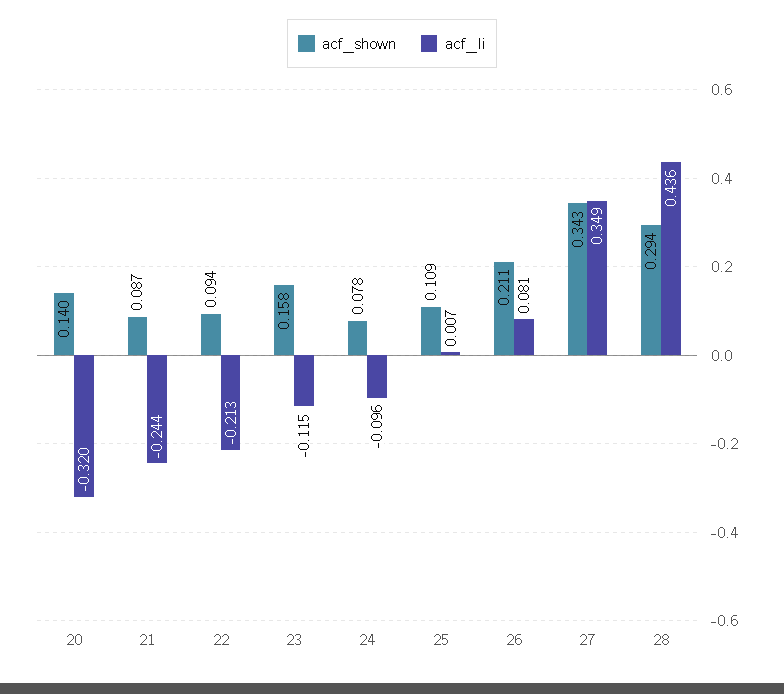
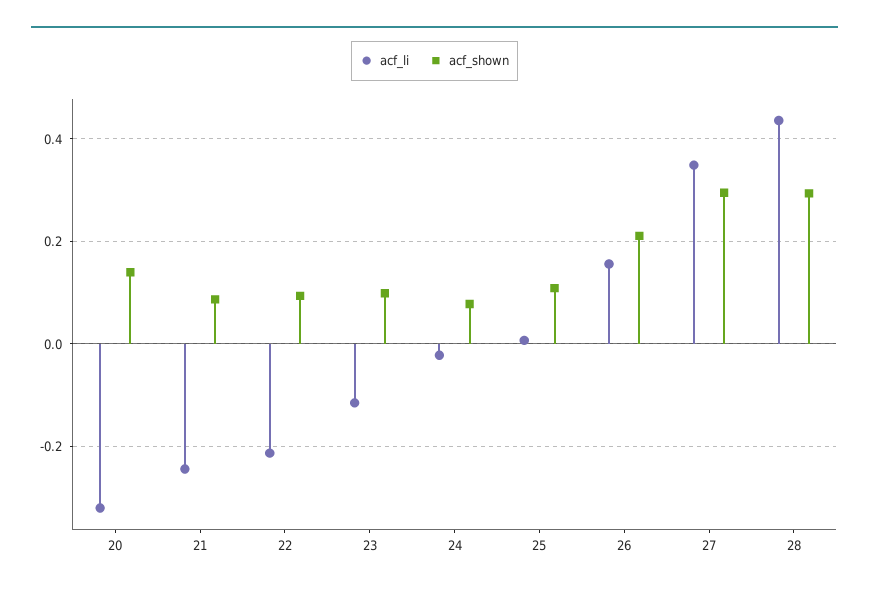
acf_shown, 23: 0.158 -> 0.1
acf_li, 24: -0.096 -> -0.02
acf_li, 26: 0.081 -> 0.16
acf_shown, 27: 0.343 -> 0.3

